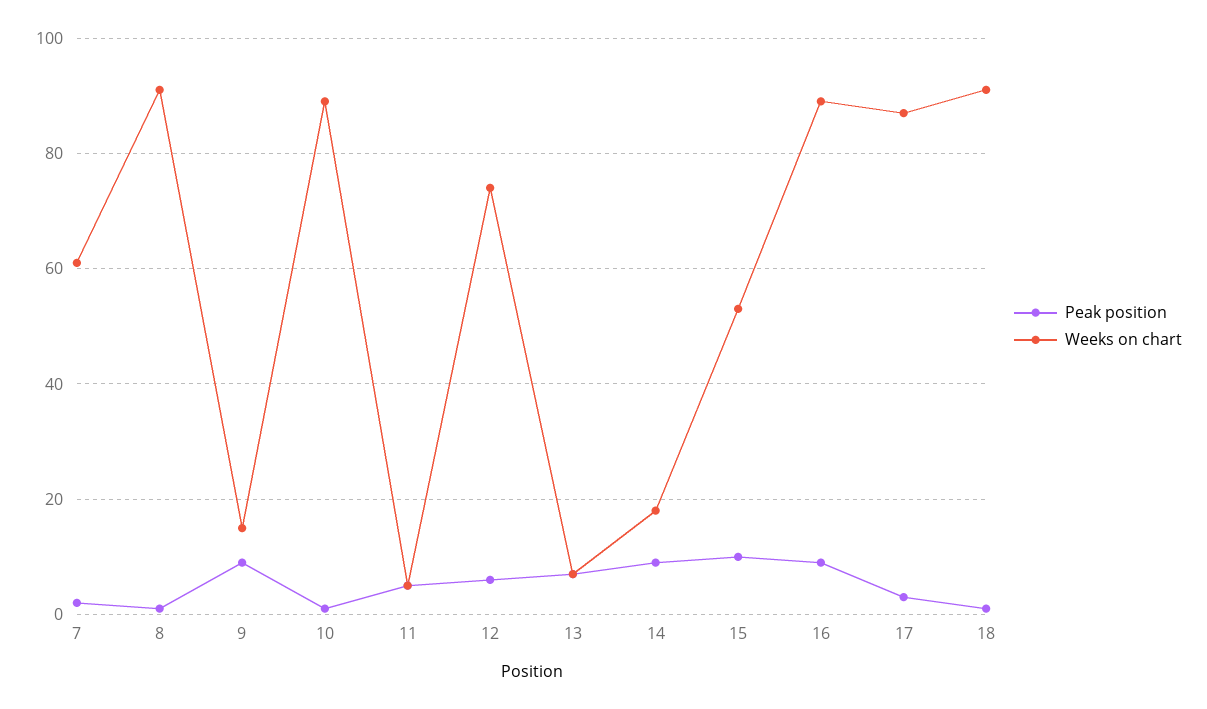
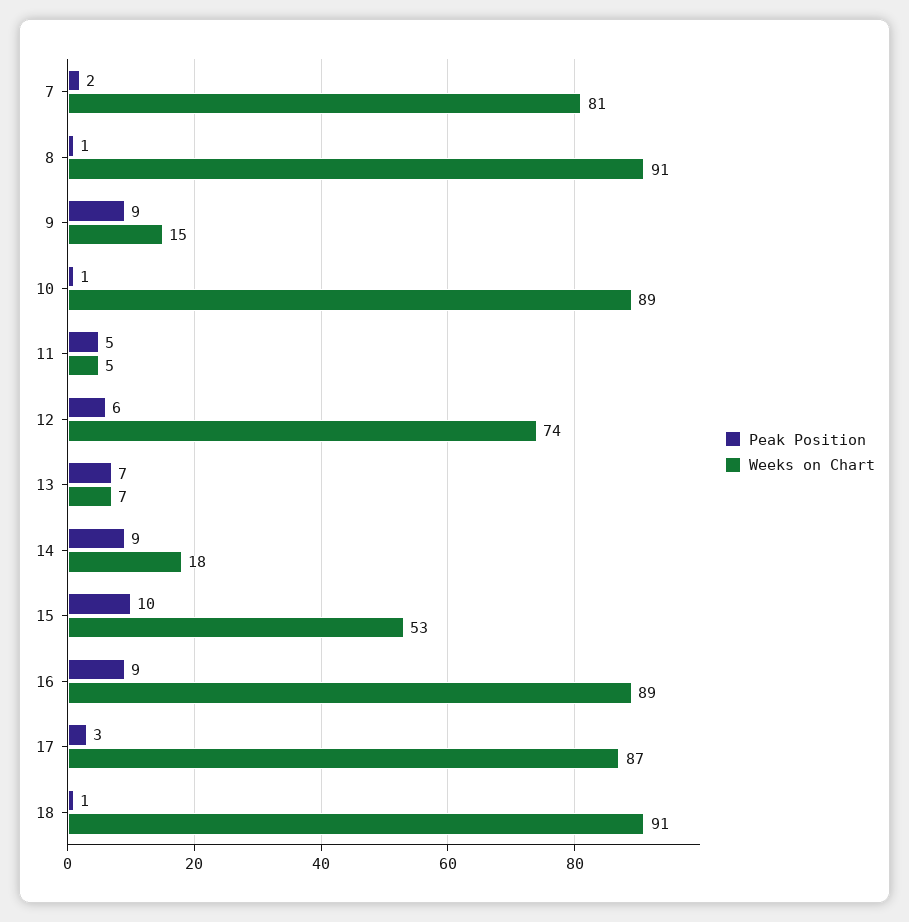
Weeks on chart, 7: 60 -> 81

